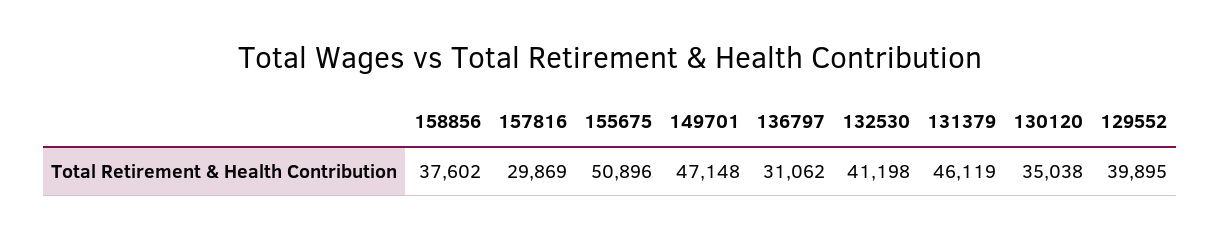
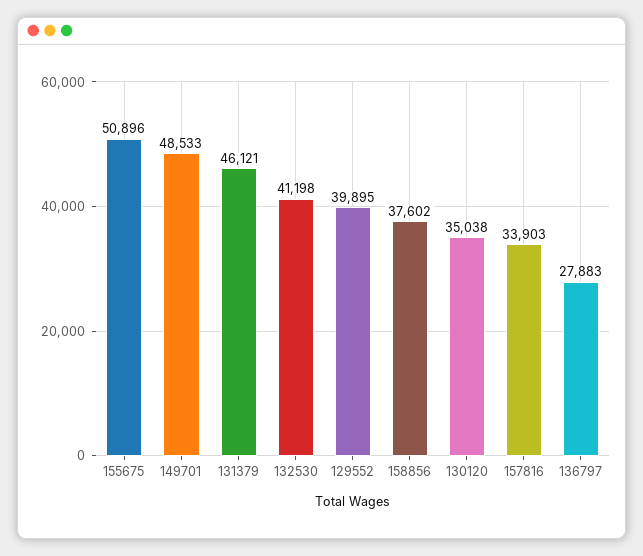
157816: 29869 -> 33903
149701: 47148 -> 48533
136797: 31062 -> 27883
131379: 46119 -> 46121

